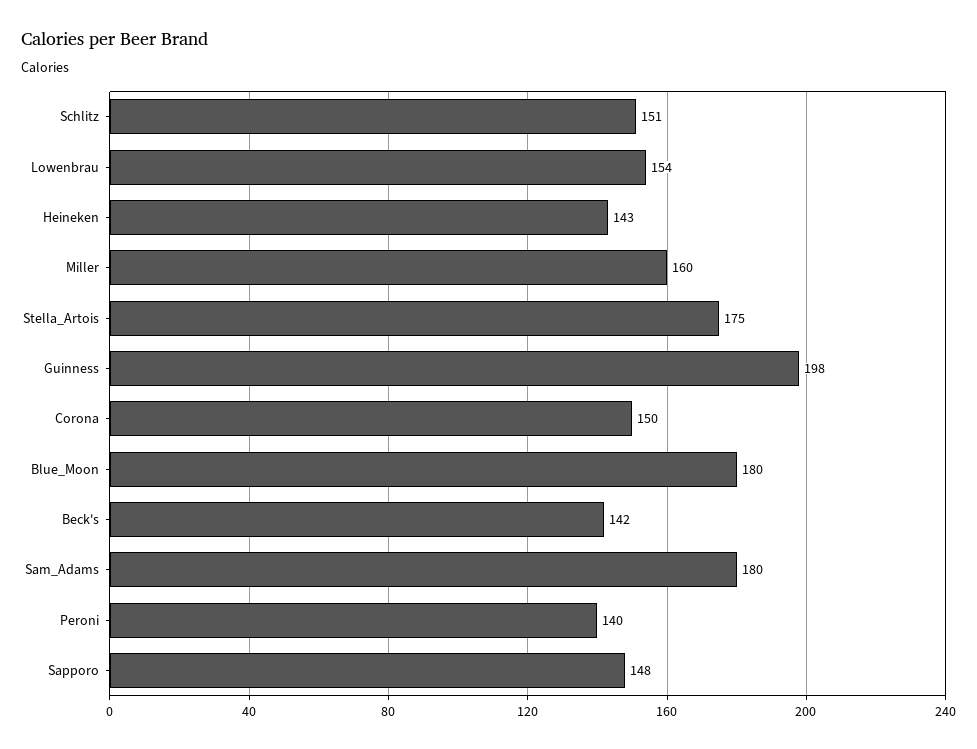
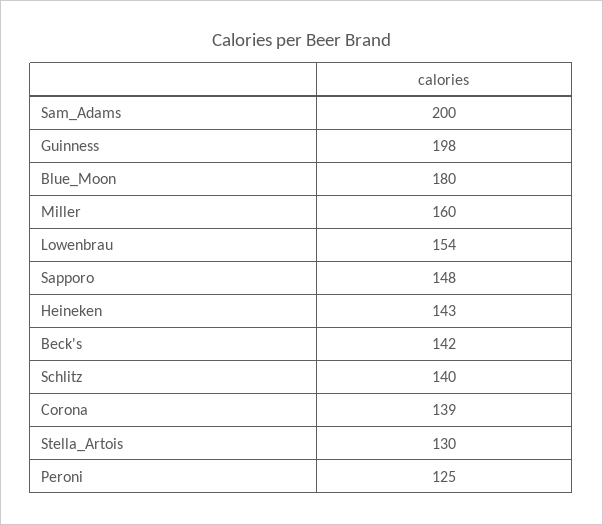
Schlitz: 151 -> 140
Stella_Artois: 175 -> 130
Corona: 150 -> 139
Sam_Adams: 180 -> 200
Peroni: 140 -> 125

